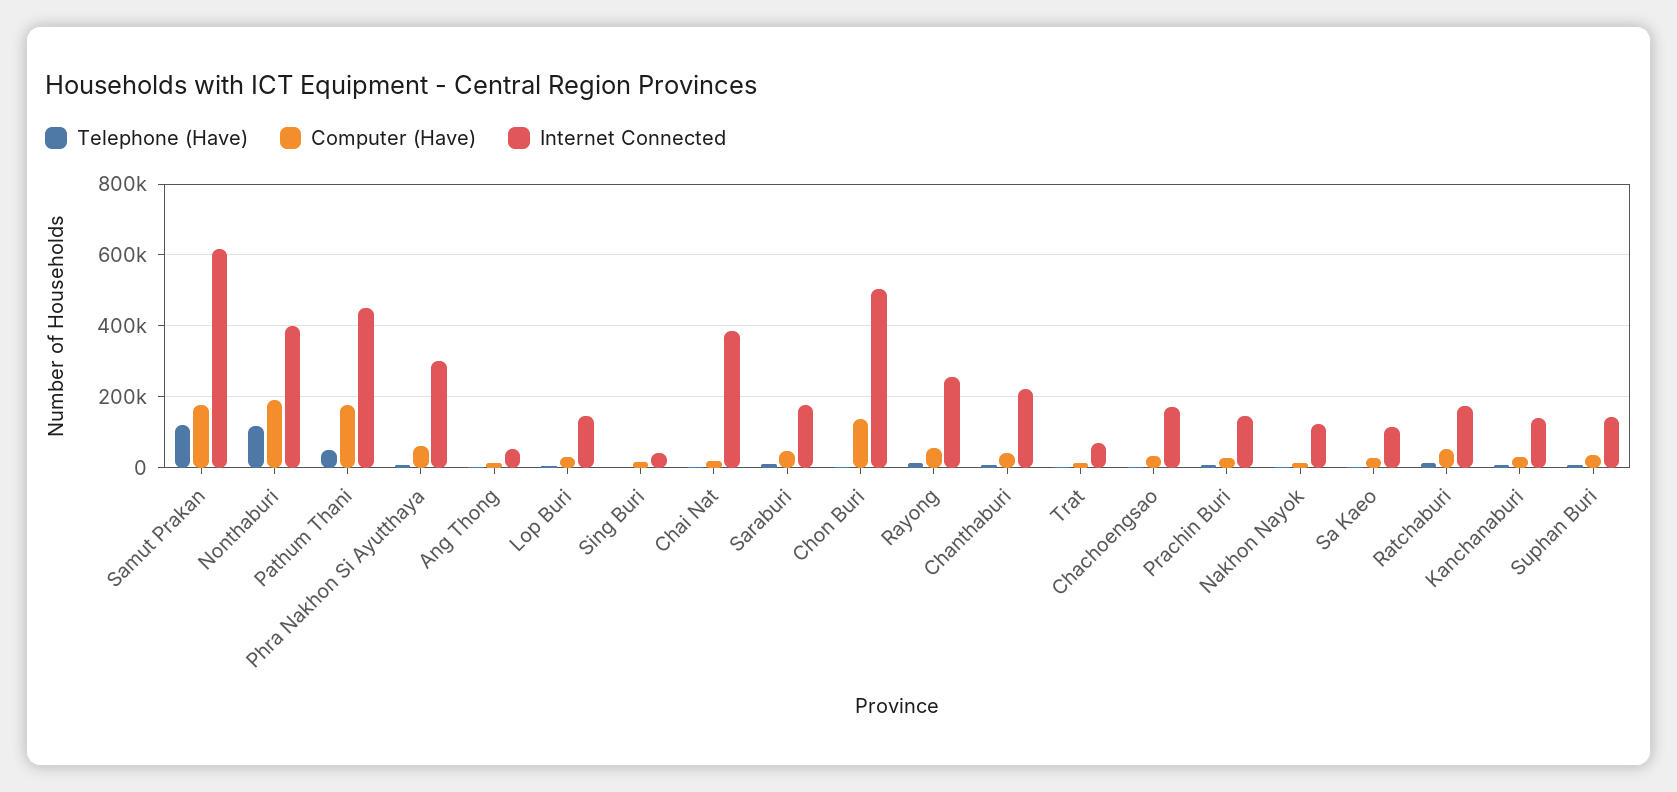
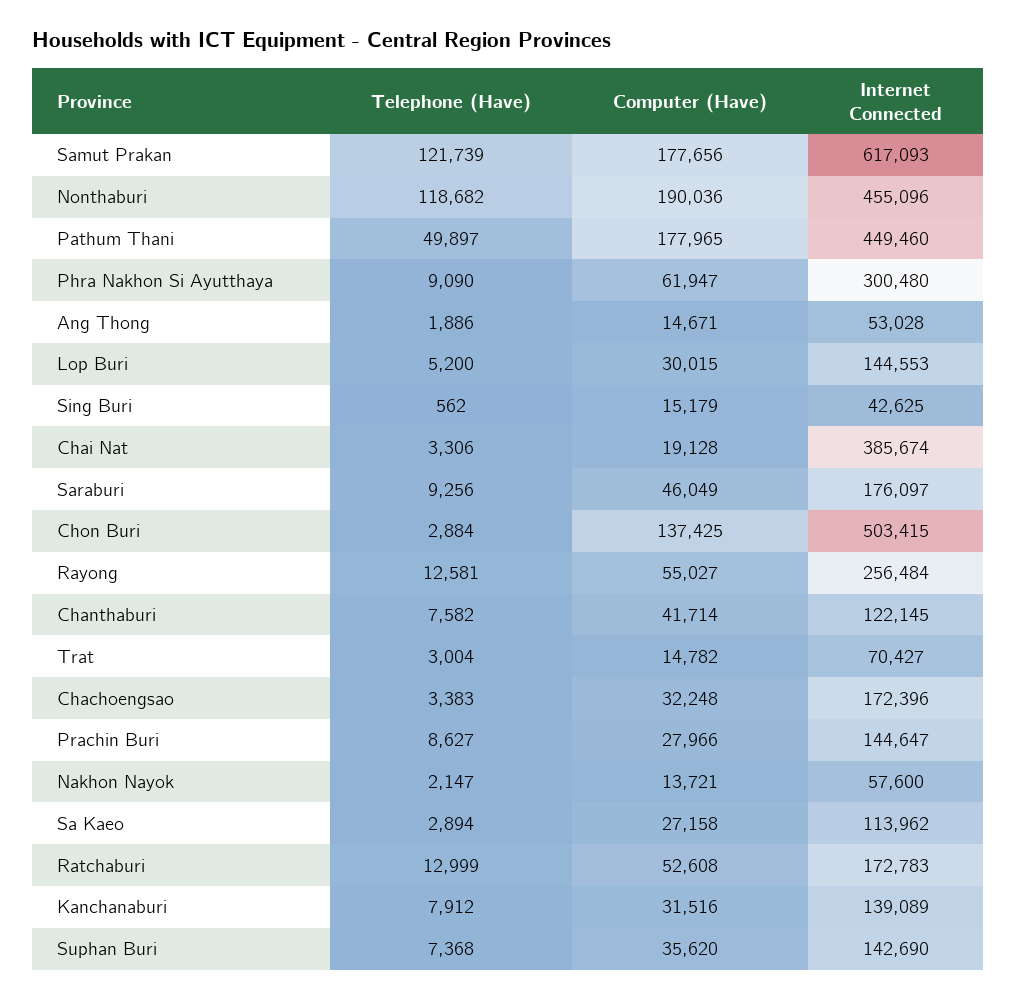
Internet Connected, Nonthaburi: 400000 -> 455096
Internet Connected, Chanthaburi: 220000 -> 122145
Internet Connected, Nakhon Nayok: 120000 -> 57600

